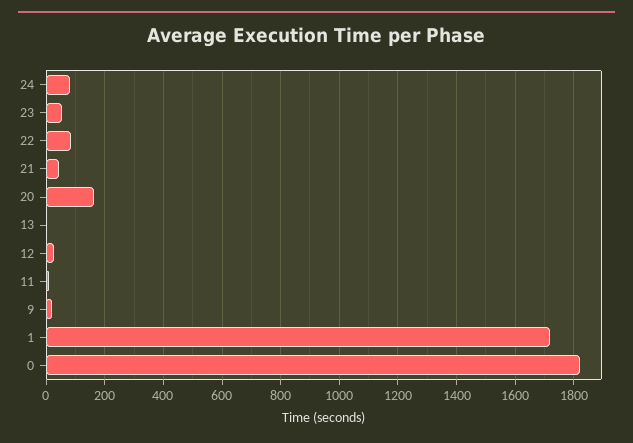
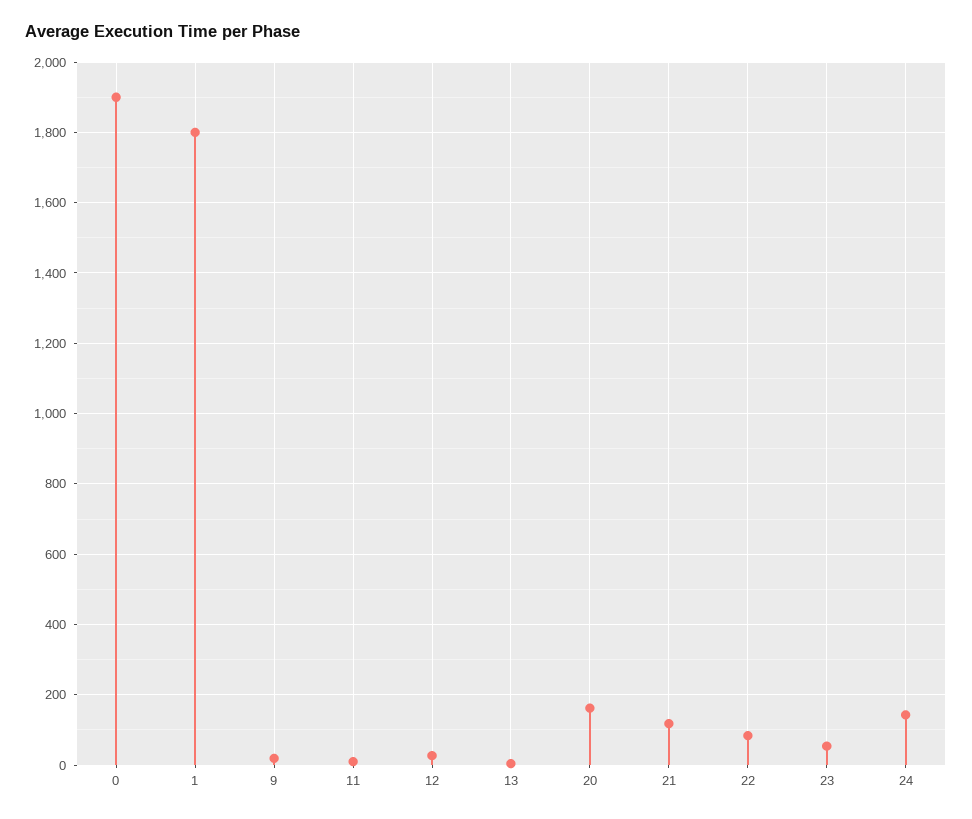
24: 75 -> 140
21: 50 -> 120
1: 1725 -> 1800
0: 1825 -> 1900

